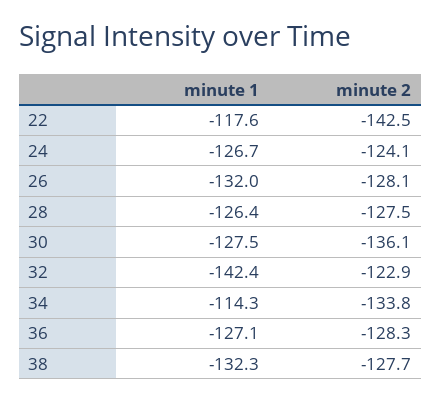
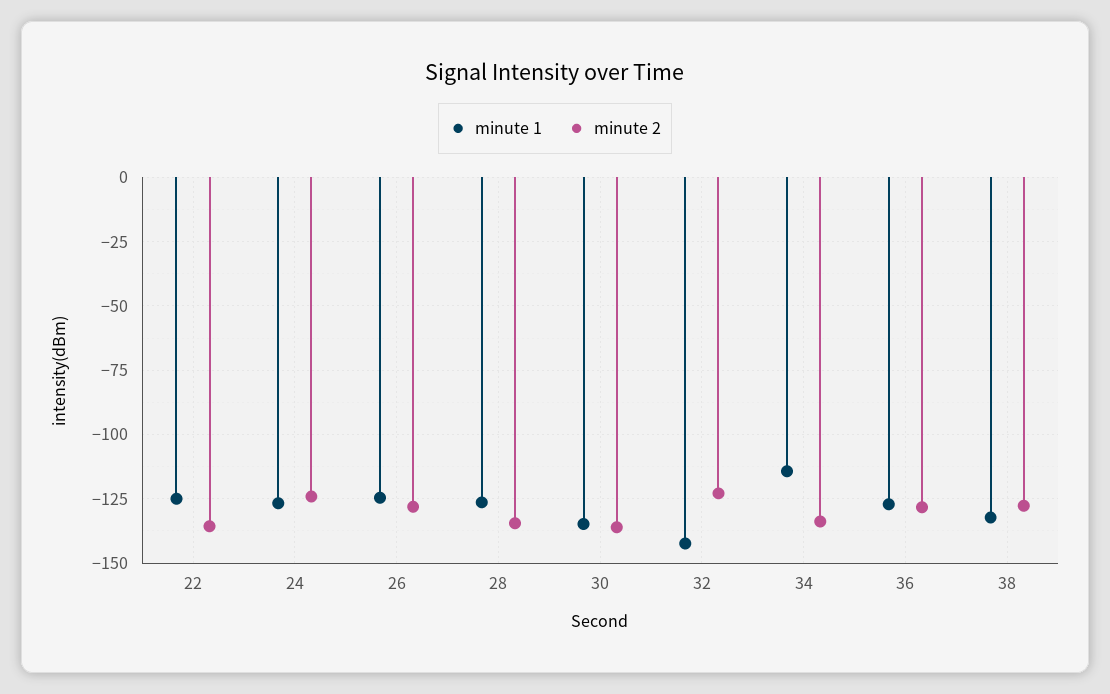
minute 1, 22: -117.6 -> -125
minute 2, 22: -142.5 -> -135
minute 1, 26: -132 -> -125
minute 2, 28: -127.5 -> -135
minute 1, 30: -127.5 -> -135

